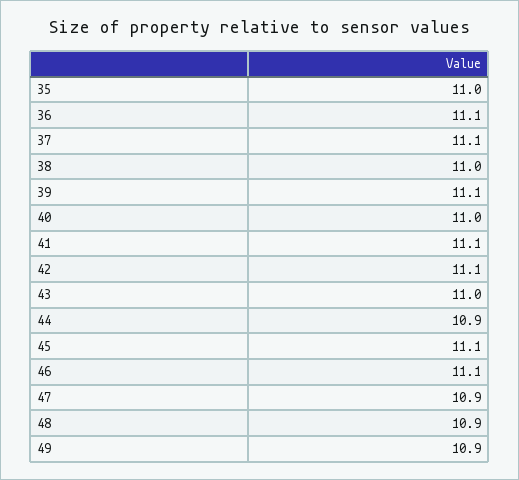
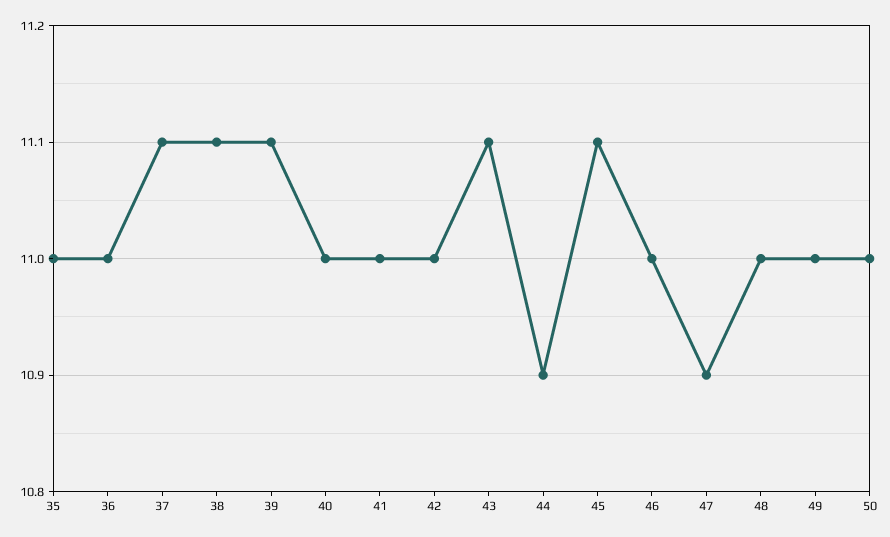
36: 11.1 -> 11
38: 11 -> 11.1
41: 11.1 -> 11
42: 11.1 -> 11
43: 11 -> 11.1
46: 11.1 -> 11
48: 10.9 -> 11
49: 10.9 -> 11
50: none -> 11

